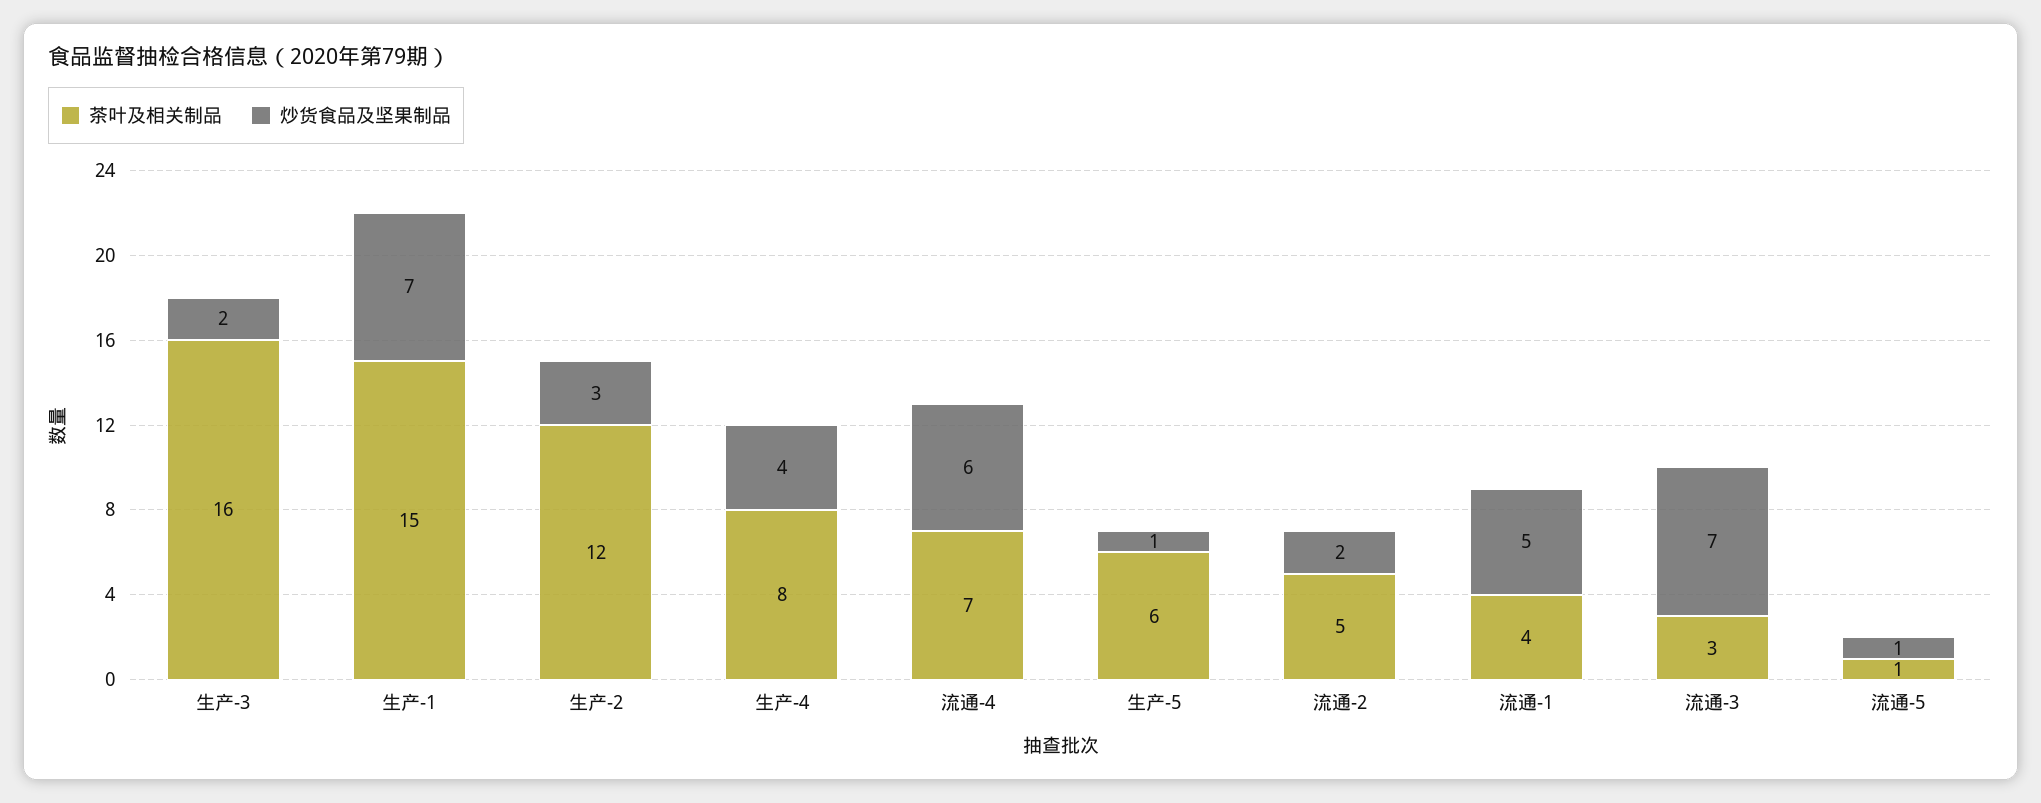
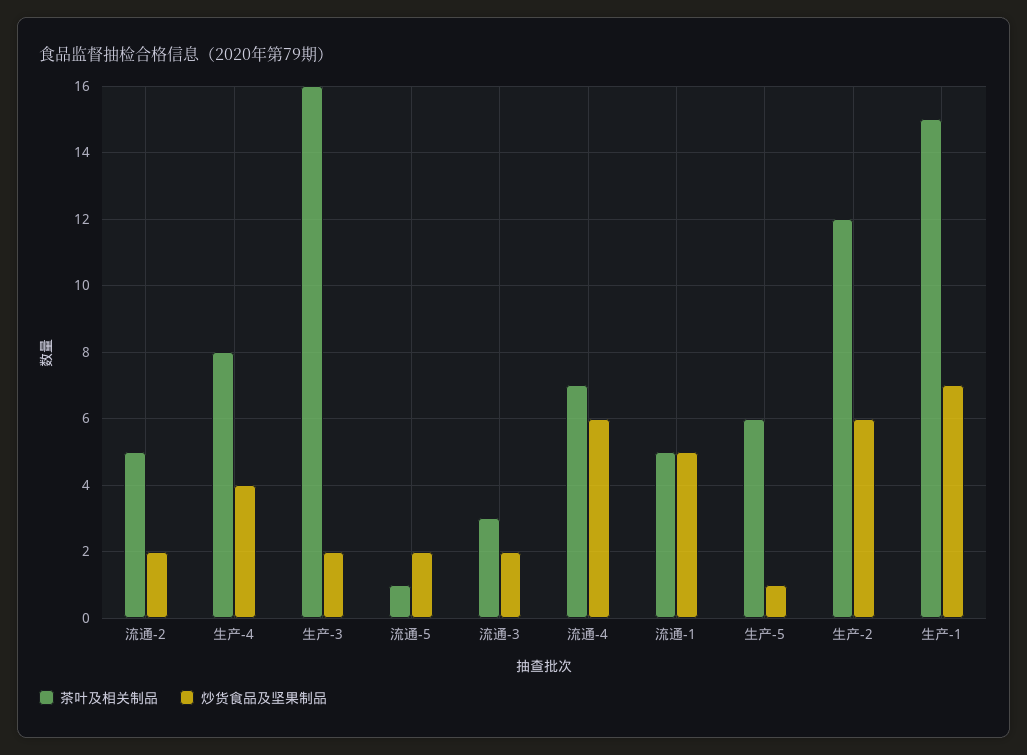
炒货食品及坚果制品, 生产-2: 3 -> 6
茶叶及相关制品, 流通-1: 4 -> 5
炒货食品及坚果制品, 流通-3: 7 -> 2
炒货食品及坚果制品, 流通-5: 1 -> 2

